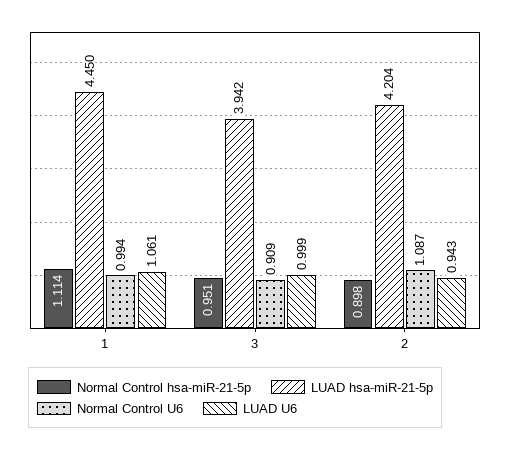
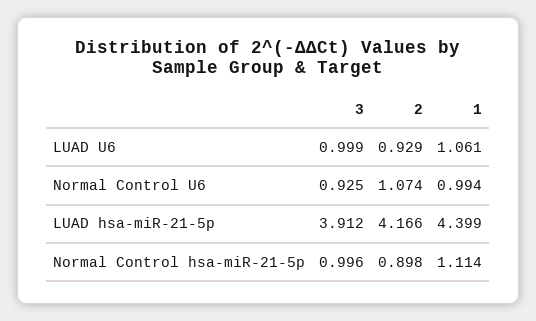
LUAD hsa-miR-21-5p, 1: 4.45 -> 4.399
Normal Control hsa-miR-21-5p, 3: 0.951 -> 0.996
LUAD hsa-miR-21-5p, 3: 3.942 -> 3.912
Normal Control U6, 3: 0.909 -> 0.925
LUAD hsa-miR-21-5p, 2: 4.204 -> 4.166
Normal Control U6, 2: 1.087 -> 1.074
LUAD U6, 2: 0.943 -> 0.929

